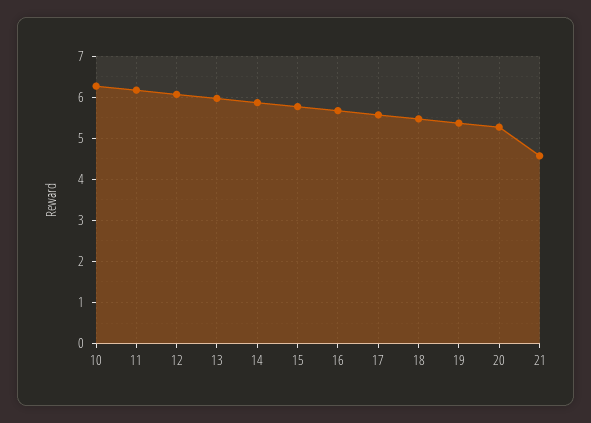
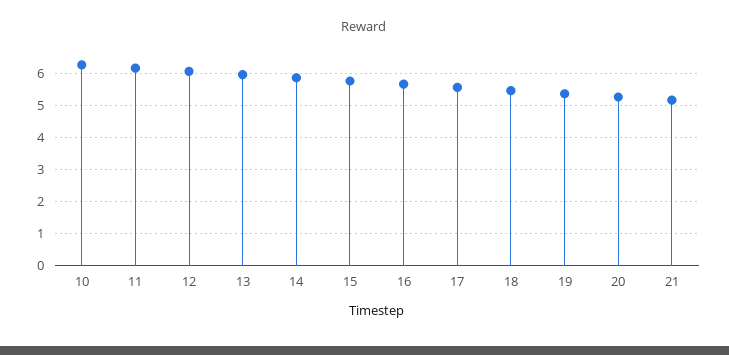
21: 4.6 -> 5.2

